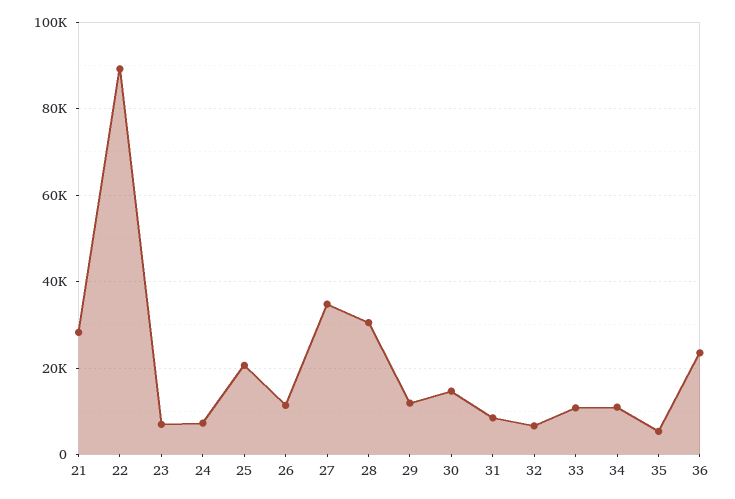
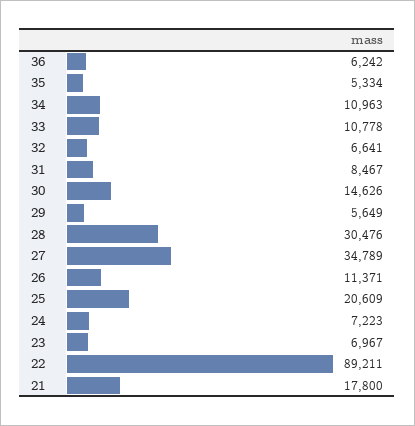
21: 28000 -> 17800
29: 12000 -> 5649
36: 24000 -> 6242

